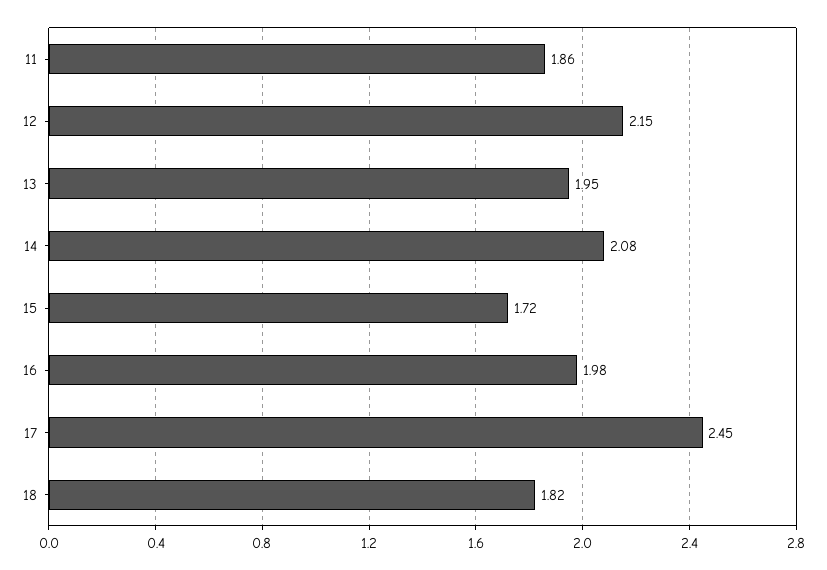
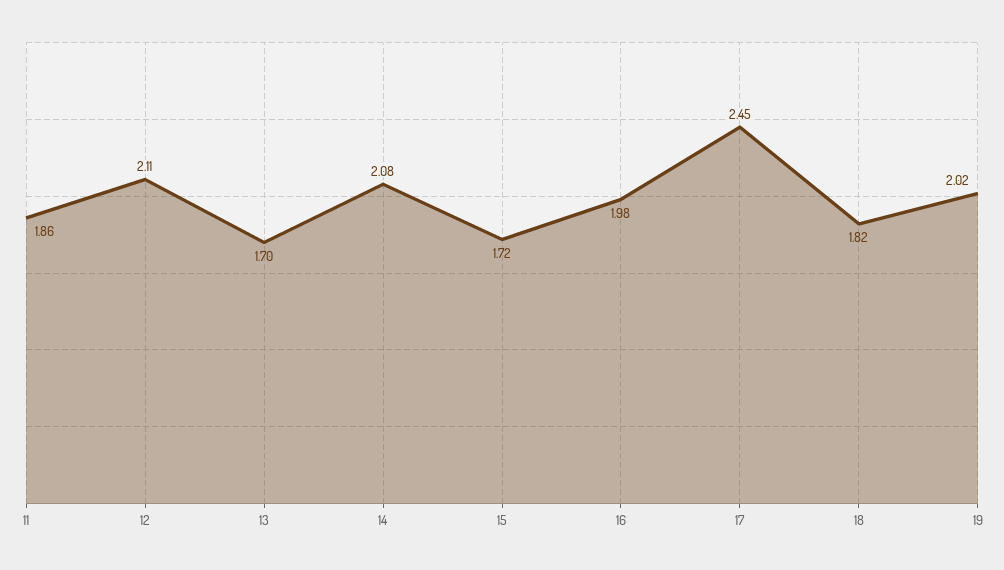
12: 2.15 -> 2.11
13: 1.95 -> 1.7
19: none -> 2.02

